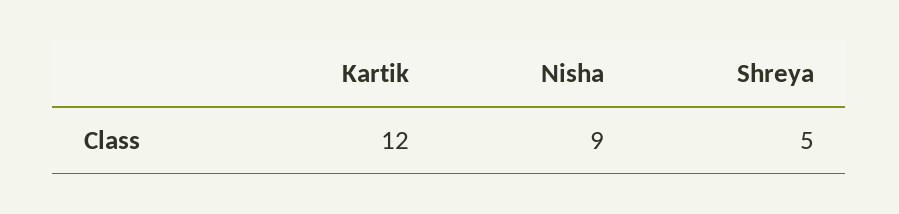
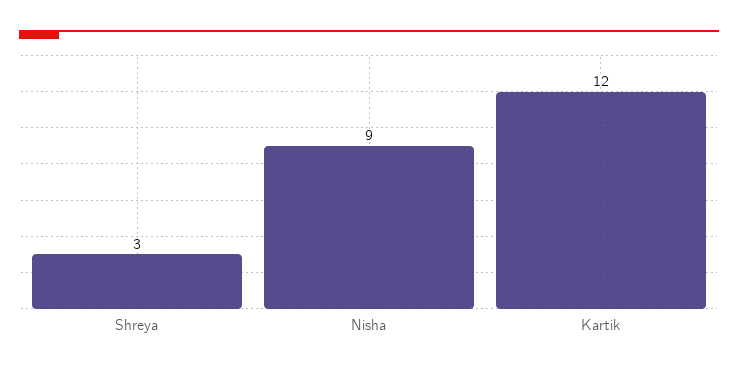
Shreya: 5 -> 3

